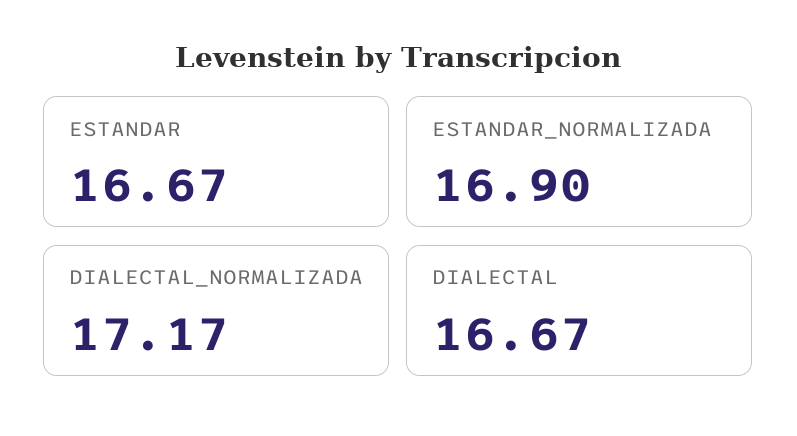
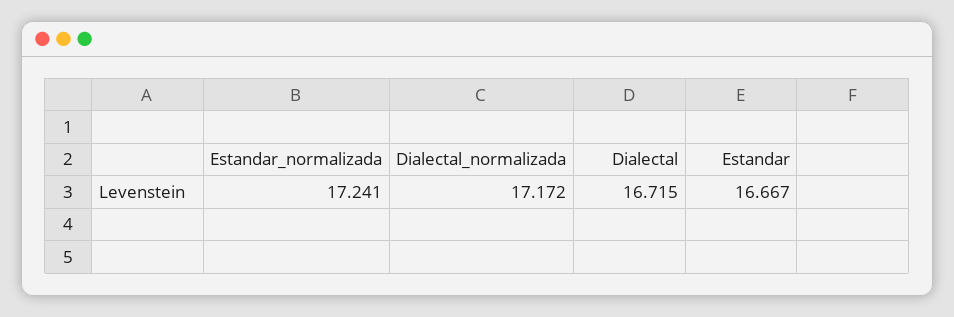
ESTANDAR_NORMALIZADA: 16.9 -> 17.241
DIALECTAL: 16.67 -> 16.715

